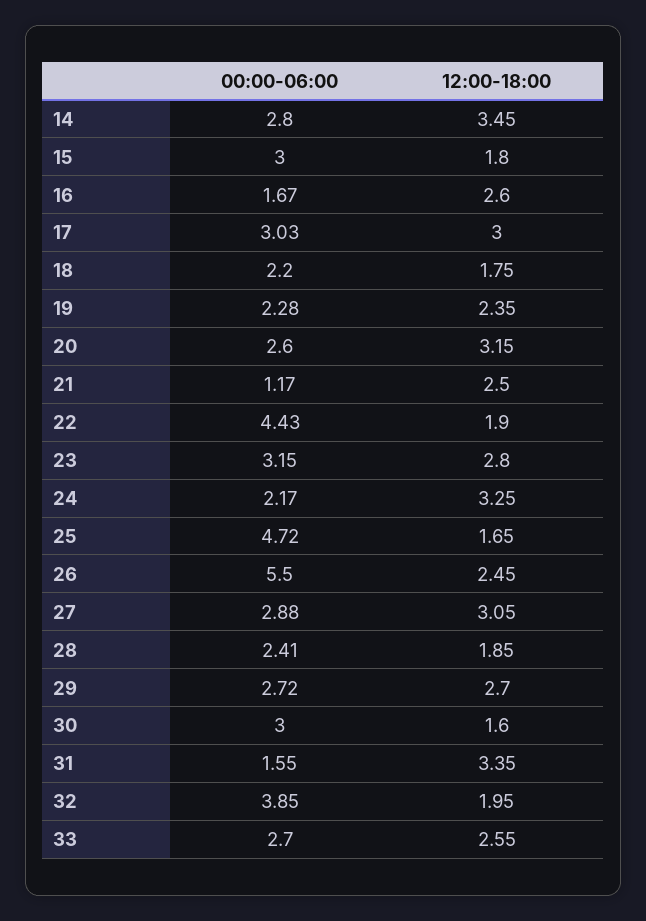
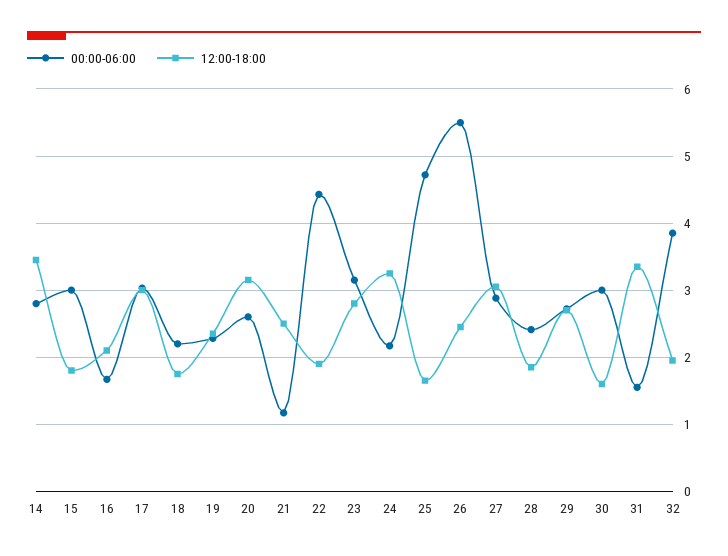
12:00-18:00, 16: 2.6 -> 2.1
00:00-06:00, 33: 2.7 -> none
12:00-18:00, 33: 2.55 -> none

